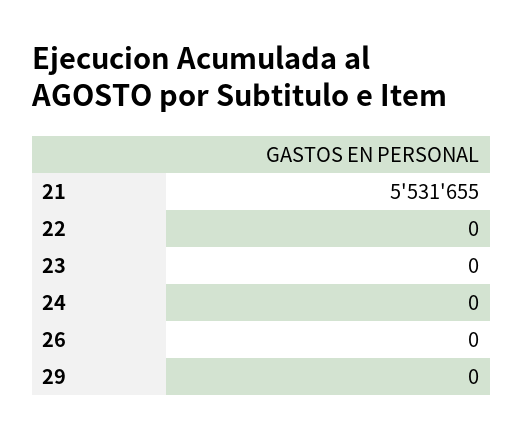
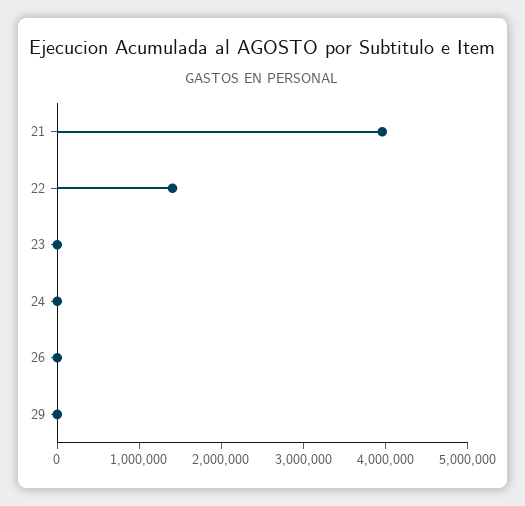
21: 5531655 -> 4000000
22: 0 -> 1400000

